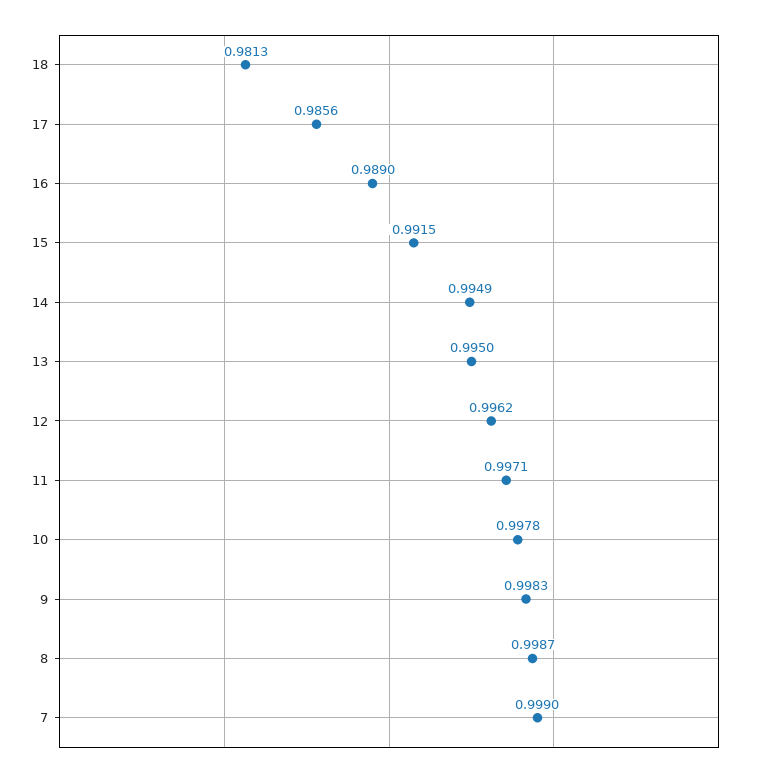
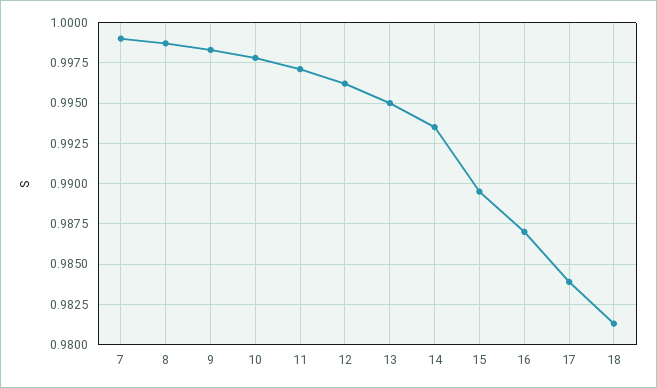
17: 0.9856 -> 0.984
16: 0.989 -> 0.987
15: 0.9915 -> 0.9895
14: 0.9949 -> 0.9935

